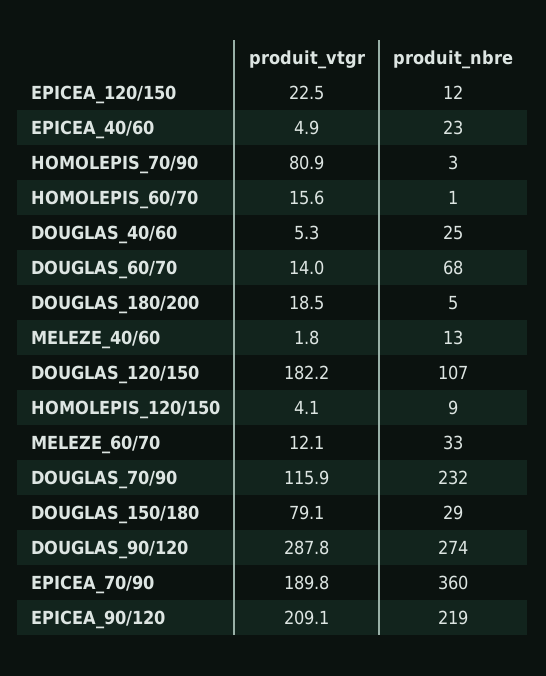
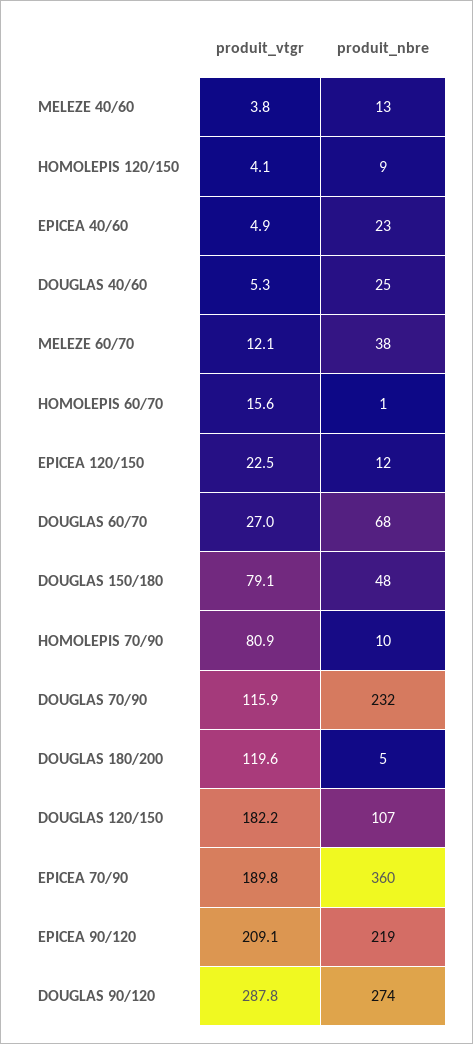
produit_nbre, HOMOLEPIS_70/90: 3 -> 10
produit_vtgr, DOUGLAS_60/70: 14 -> 27
produit_vtgr, DOUGLAS_180/200: 18.5 -> 119.6
produit_vtgr, MELEZE_40/60: 1.8 -> 3.8
produit_nbre, MELEZE_60/70: 33 -> 38
produit_nbre, DOUGLAS_150/180: 29 -> 48

